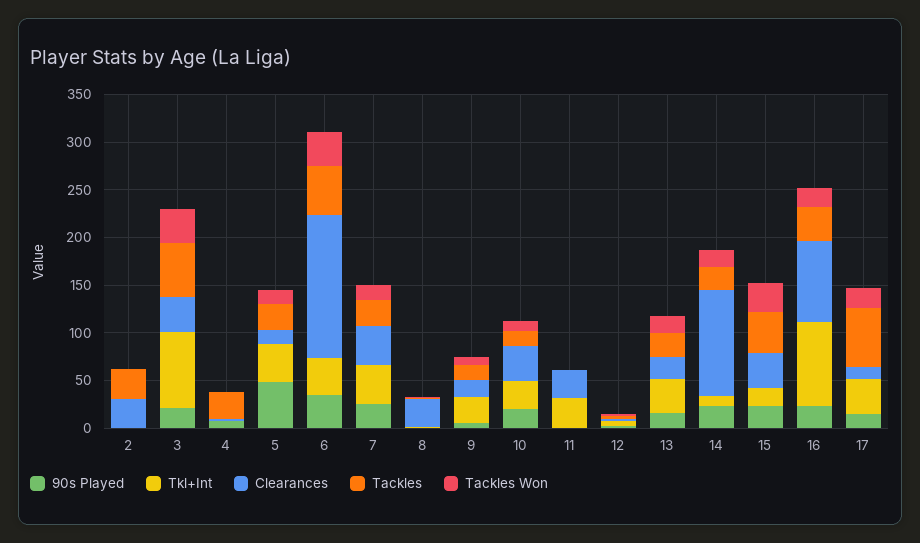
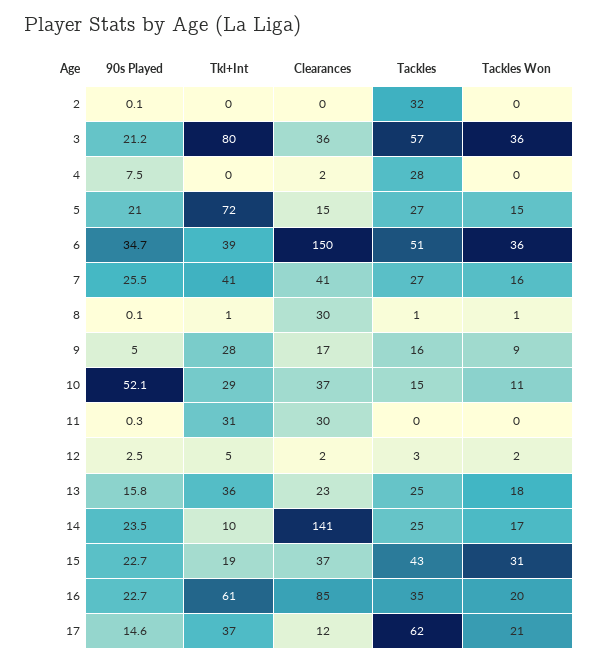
Clearances, 2: 30 -> 0
90s Played, 5: 50 -> 21
Tkl+Int, 5: 40 -> 72
90s Played, 10: 20 -> 52.1
Clearances, 14: 110 -> 141
Tkl+Int, 16: 90 -> 61

